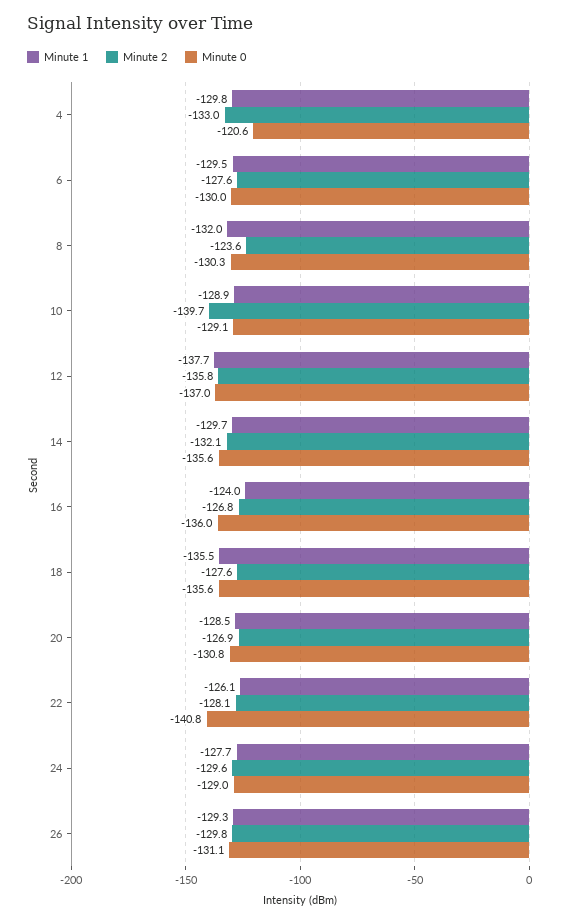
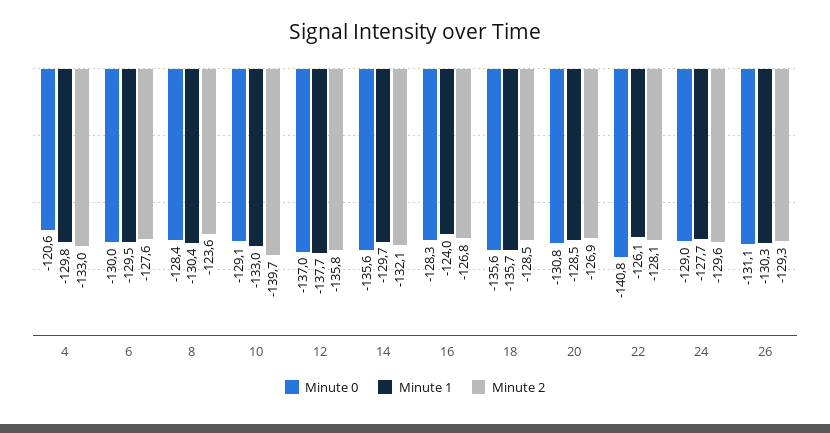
Minute 1, 8: -132 -> -130.4
Minute 0, 8: -130.3 -> -128.4
Minute 1, 10: -128.9 -> -133
Minute 0, 16: -136 -> -128.3
Minute 1, 18: -135.5 -> -135.7
Minute 2, 18: -127.6 -> -128.5
Minute 1, 26: -129.3 -> -130.3
Minute 2, 26: -129.8 -> -129.3

